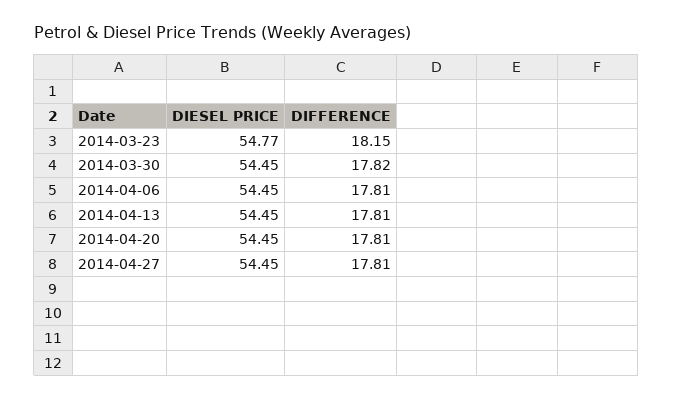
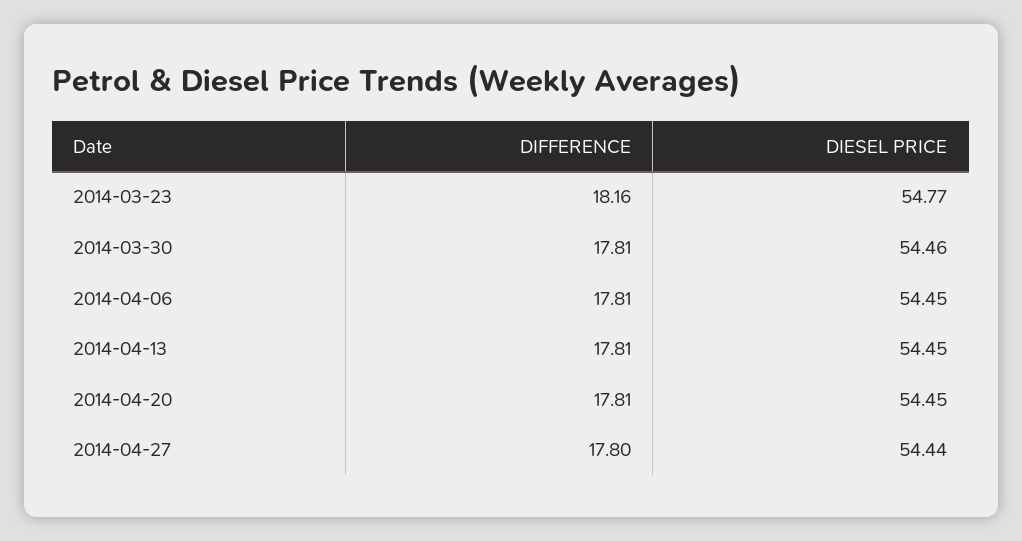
DIFFERENCE, 2014-03-23: 18.15 -> 18.16
DIESEL PRICE, 2014-03-30: 54.45 -> 54.46
DIFFERENCE, 2014-03-30: 17.82 -> 17.81
DIESEL PRICE, 2014-04-27: 54.45 -> 54.44
DIFFERENCE, 2014-04-27: 17.81 -> 17.8

